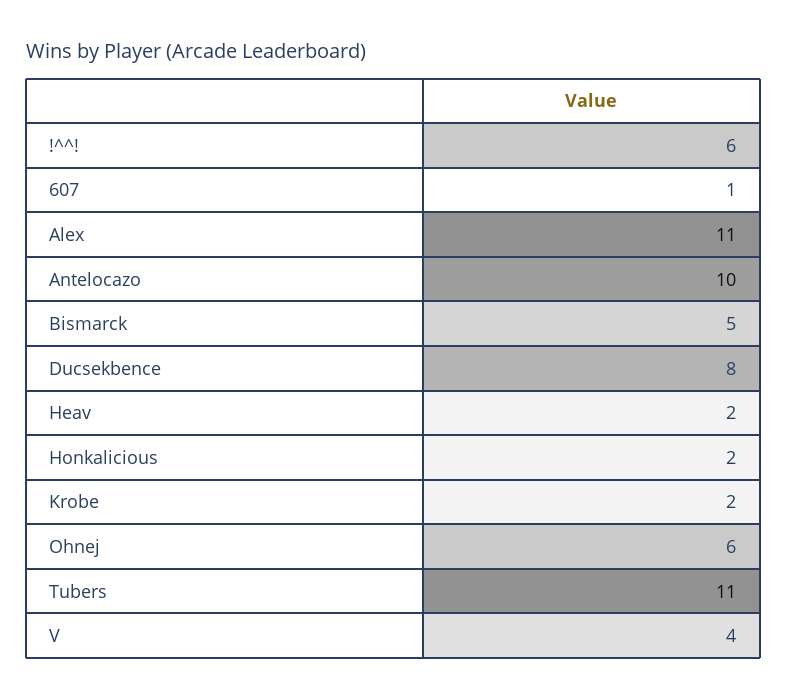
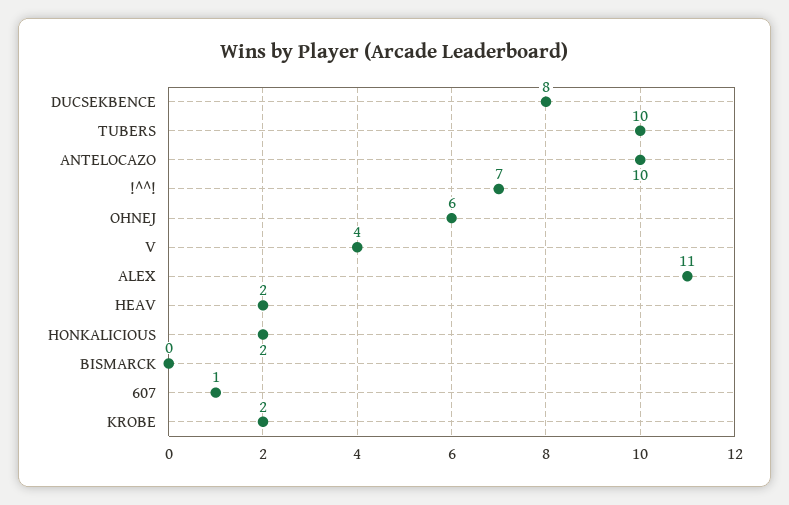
!^^!: 6 -> 7
Bismarck: 5 -> 0
Tubers: 11 -> 10

